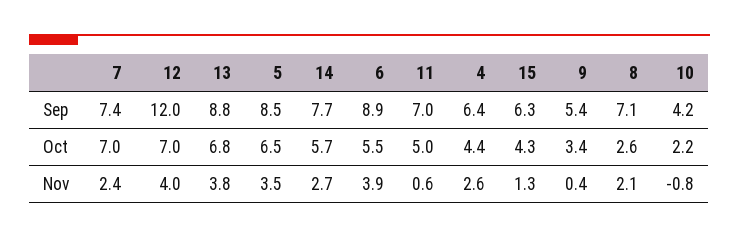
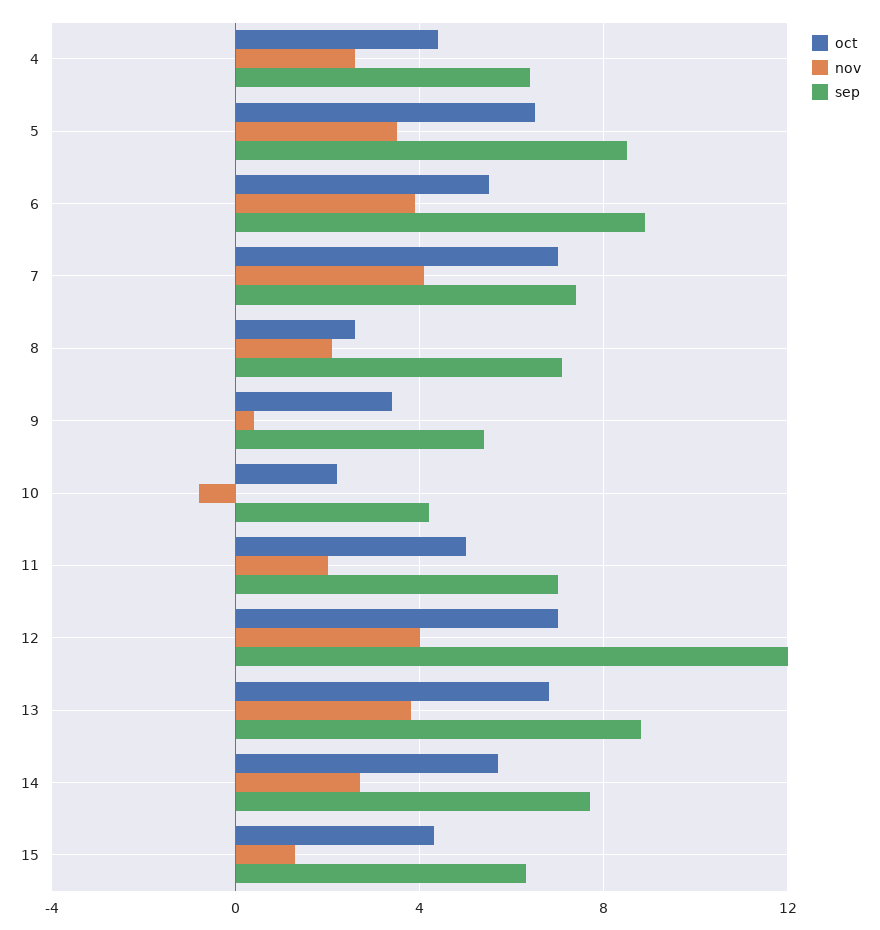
Nov, 7: 2.4 -> 4
Nov, 11: 0.6 -> 2

